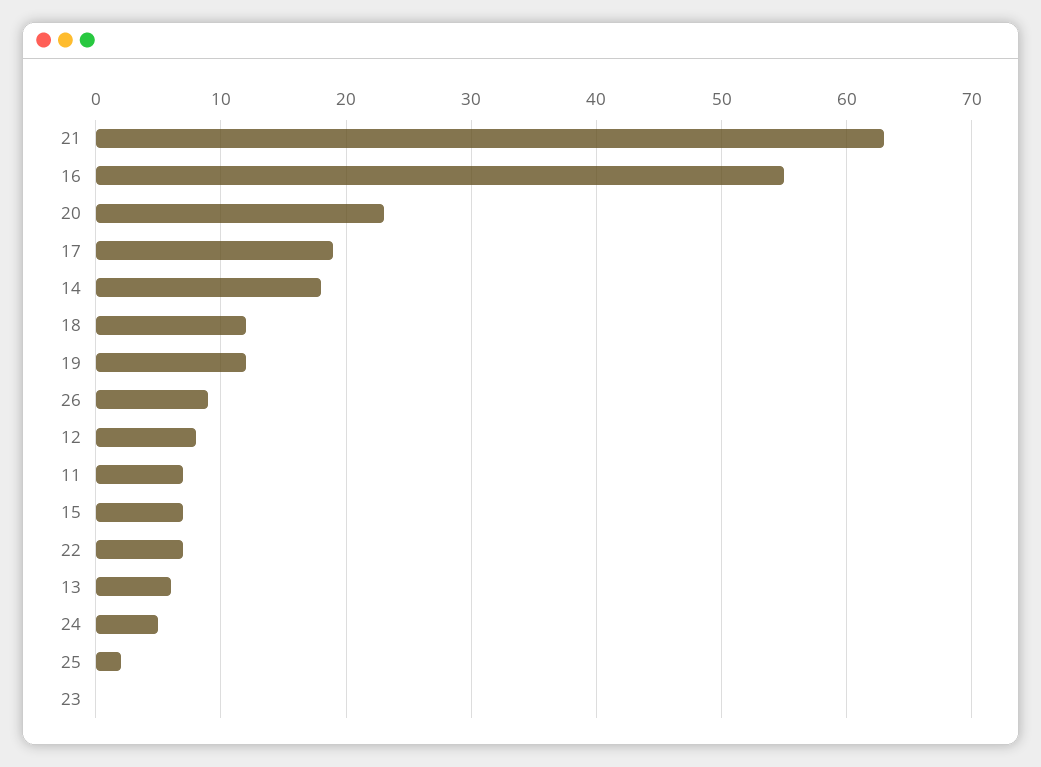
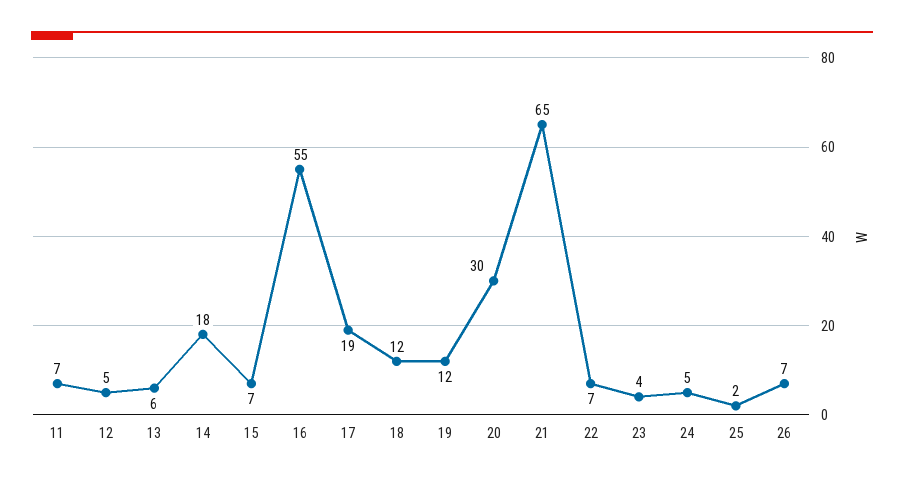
21: 63 -> 65
20: 23 -> 30
26: 9 -> 7
12: 8 -> 5
23: 0 -> 4

